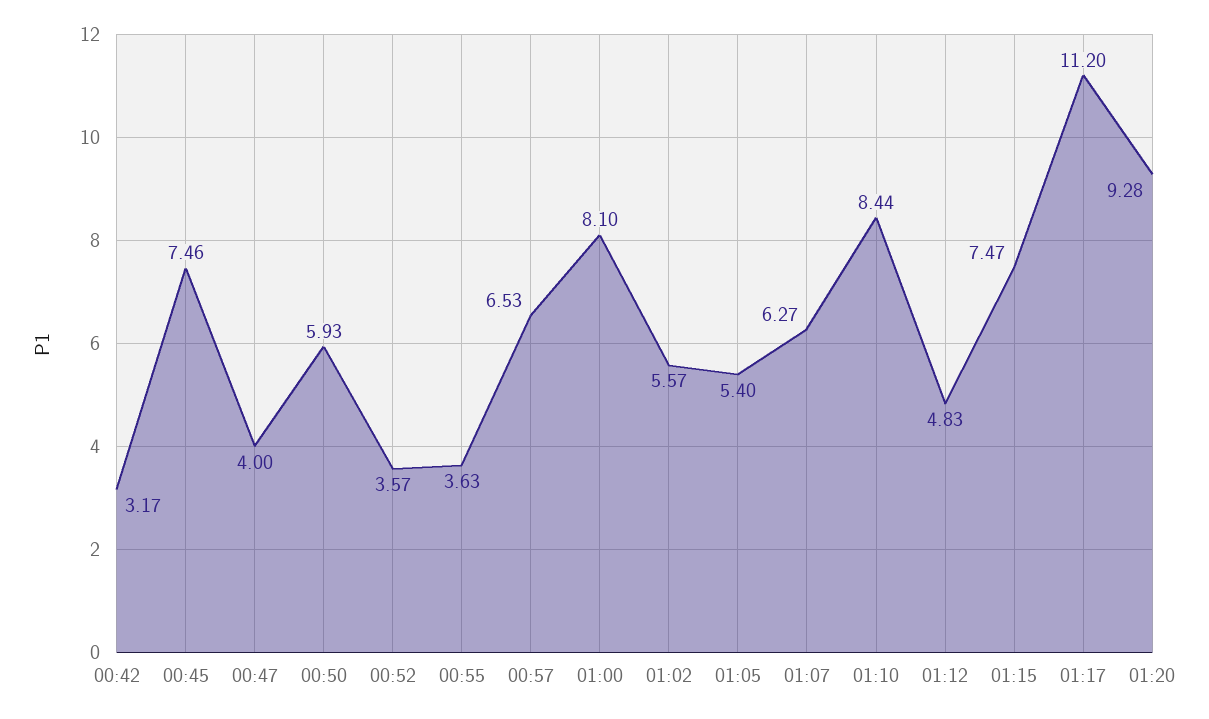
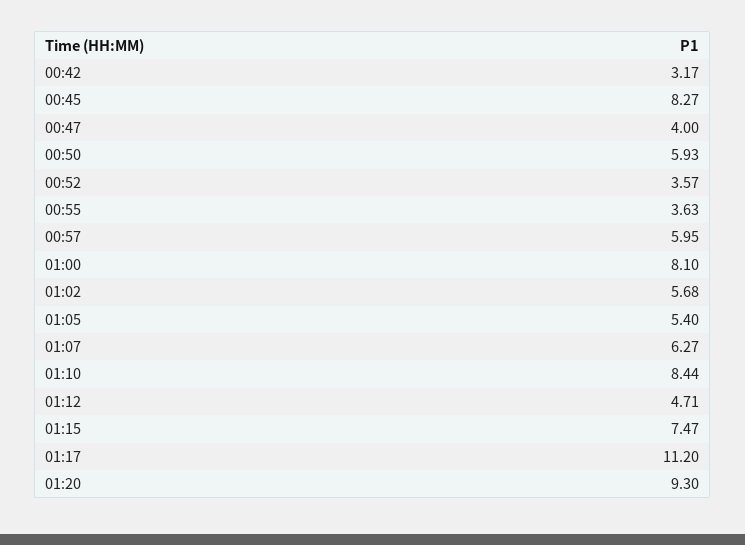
00:45: 7.46 -> 8.27
00:57: 6.53 -> 5.95
01:02: 5.57 -> 5.68
01:12: 4.83 -> 4.71
01:20: 9.28 -> 9.3

